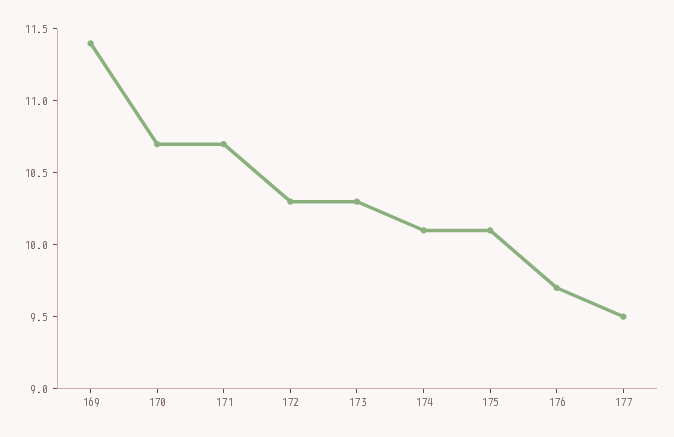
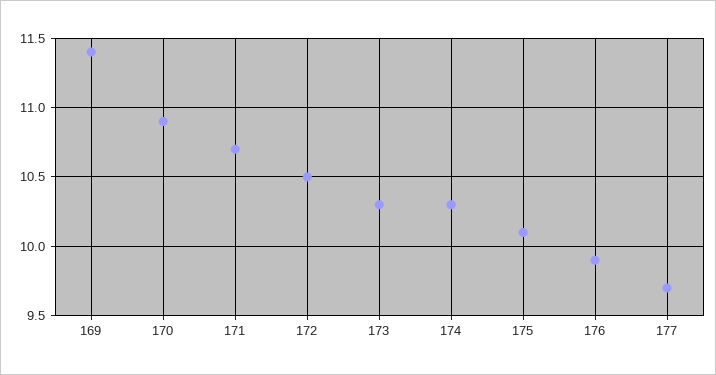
170: 10.7 -> 10.9
172: 10.3 -> 10.5
174: 10.1 -> 10.3
176: 9.7 -> 9.9
177: 9.5 -> 9.7

